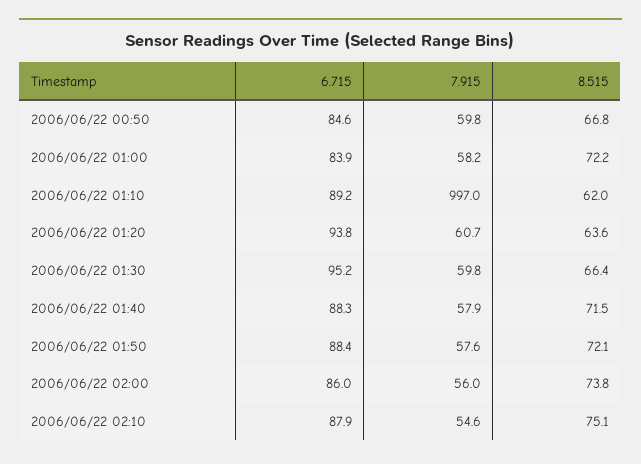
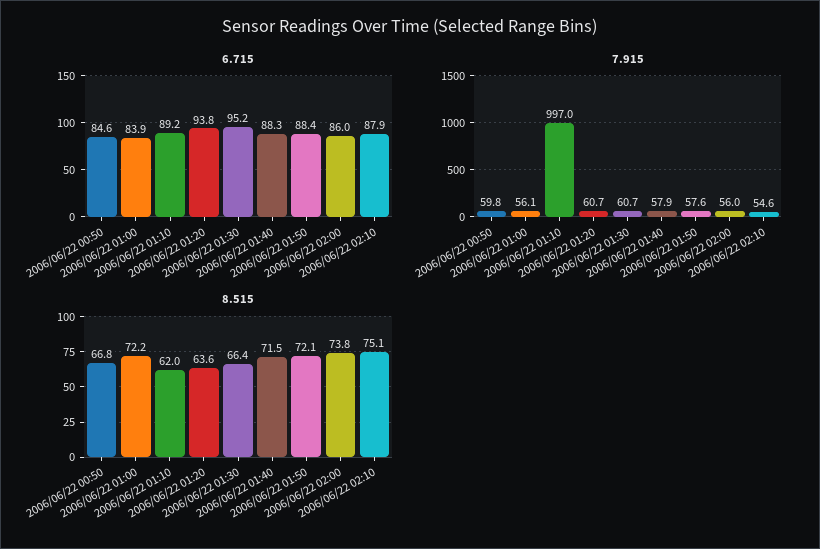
7.915, 2006/06/22 01:00: 58.2 -> 56.1
7.915, 2006/06/22 01:30: 59.8 -> 60.7

